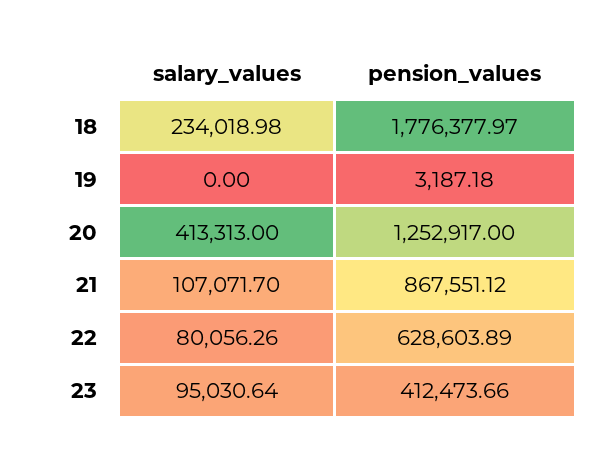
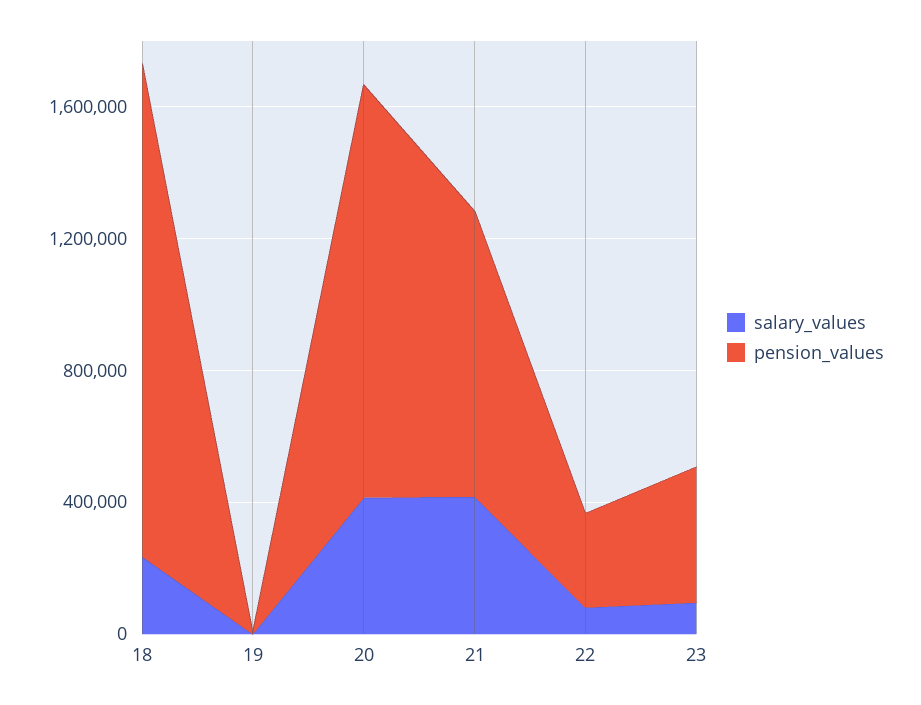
pension_values, 18: 1776377.97 -> 1500000
salary_values, 21: 107071.7 -> 400000
pension_values, 22: 628603.89 -> 300000

